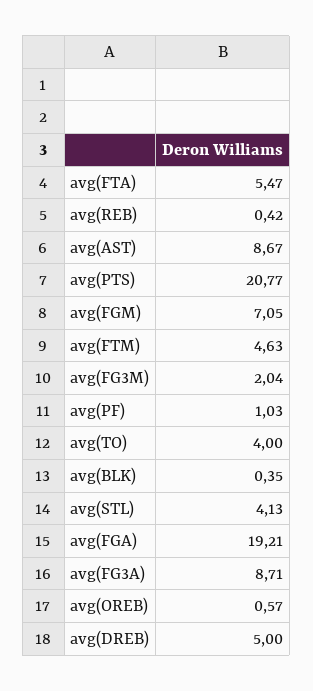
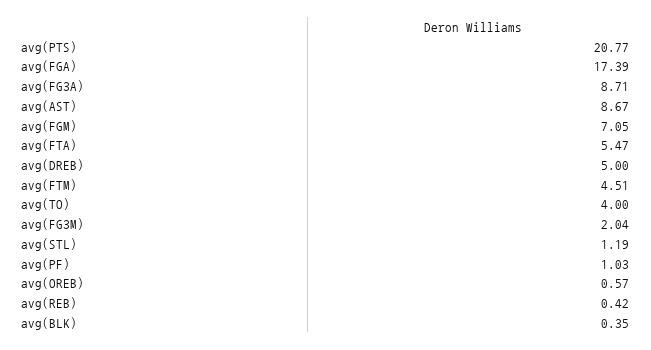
avg(FTM): 4.63 -> 4.51
avg(STL): 4.13 -> 1.19
avg(FGA): 19.21 -> 17.39

